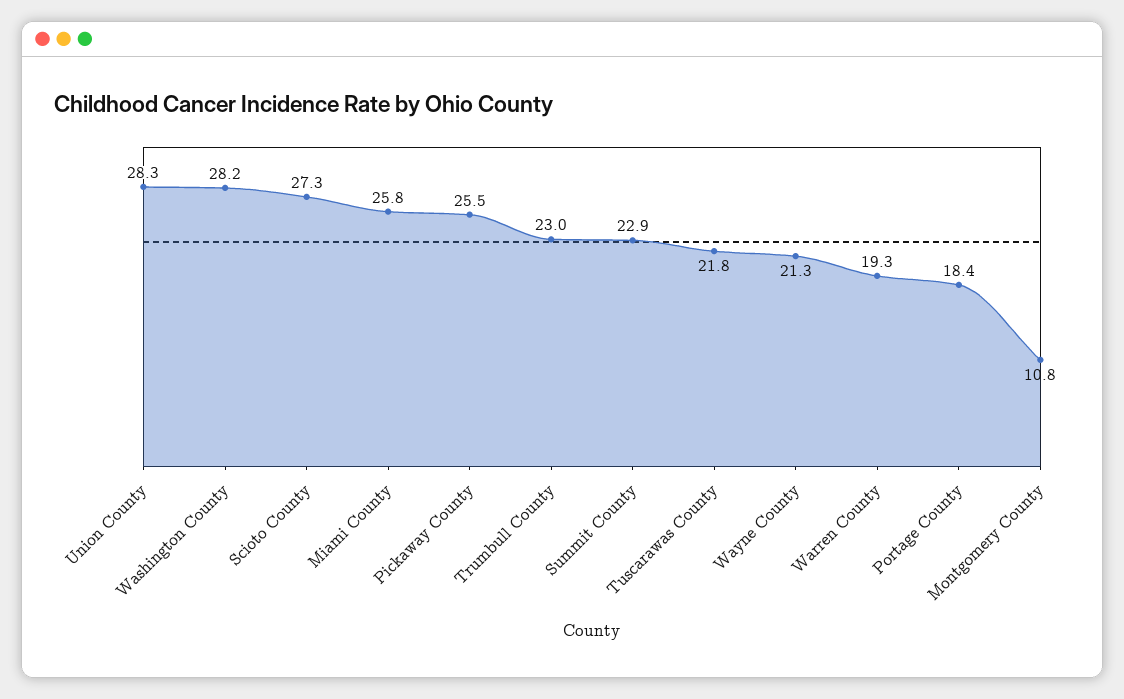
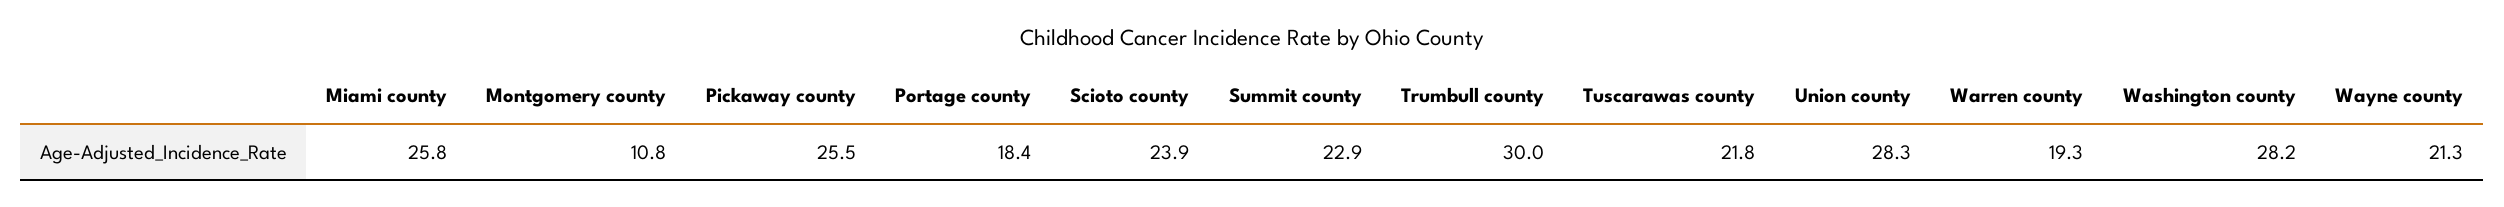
Scioto County: 27.3 -> 23.9
Trumbull County: 23 -> 30

